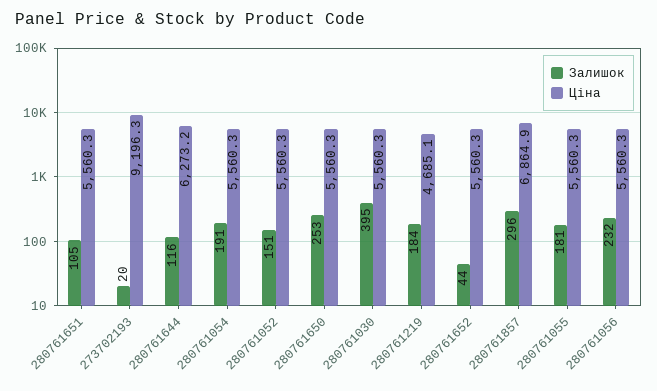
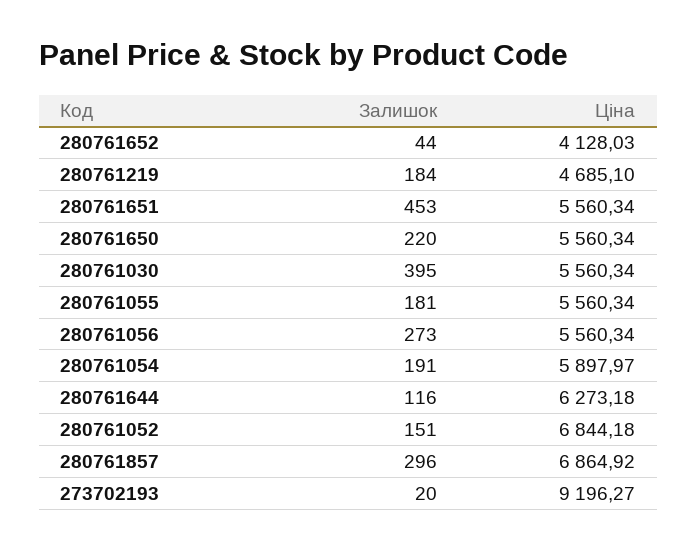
Залишок, 280761651: 105 -> 453
Ціна, 280761054: 5560.3 -> 5897.97
Ціна, 280761052: 5560.3 -> 6844.18
Залишок, 280761650: 253 -> 220
Ціна, 280761652: 5560.3 -> 4128.03
Залишок, 280761056: 232 -> 273

